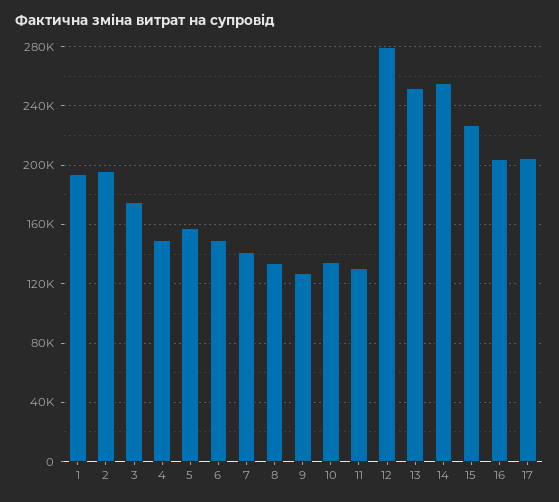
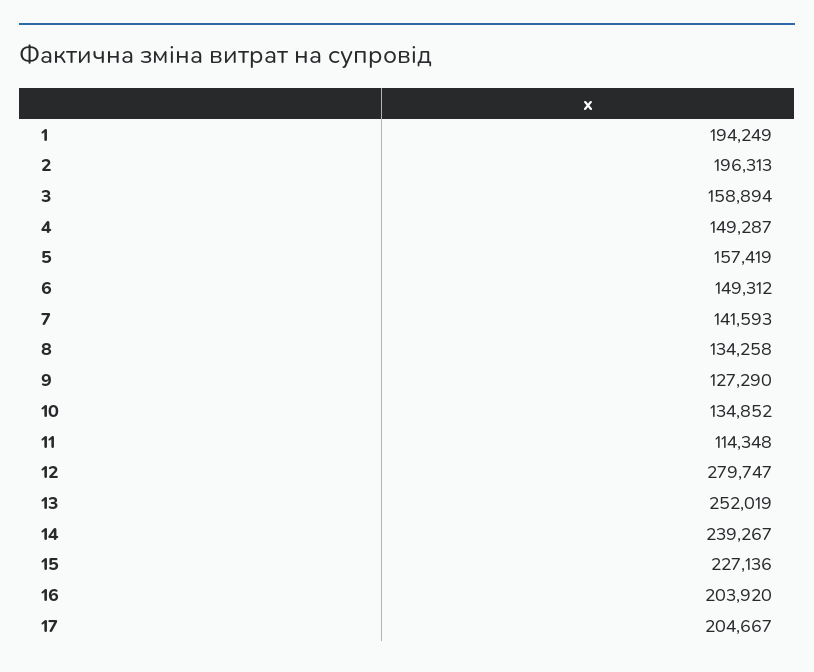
3: 175000 -> 158894
11: 130000 -> 114348
14: 255000 -> 239267

